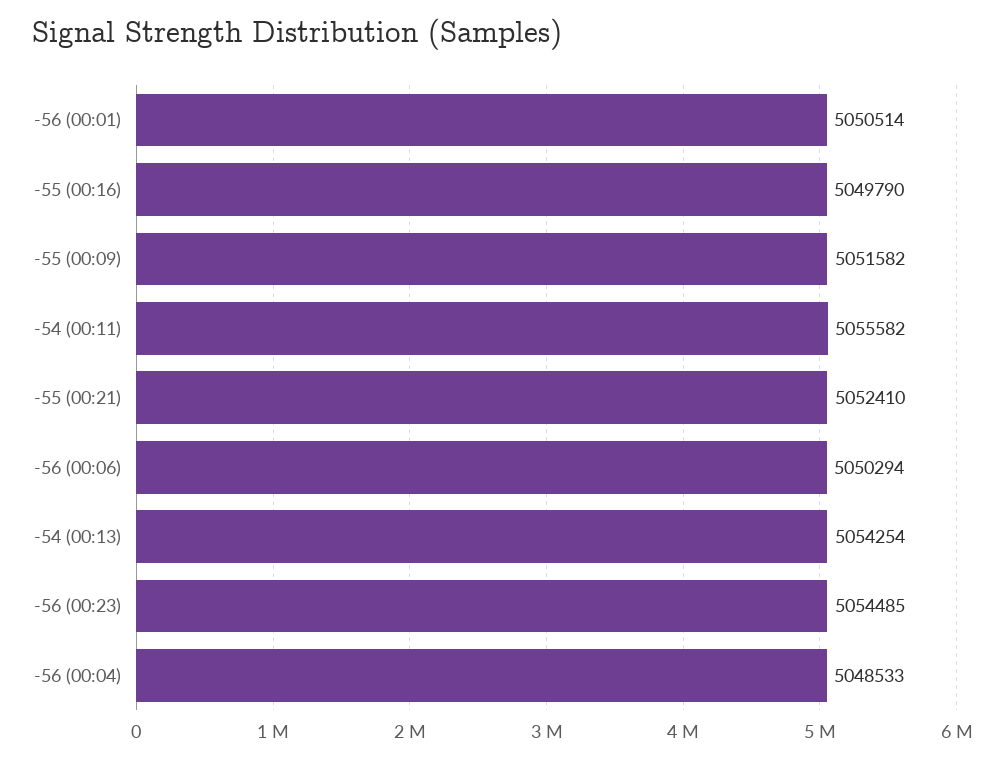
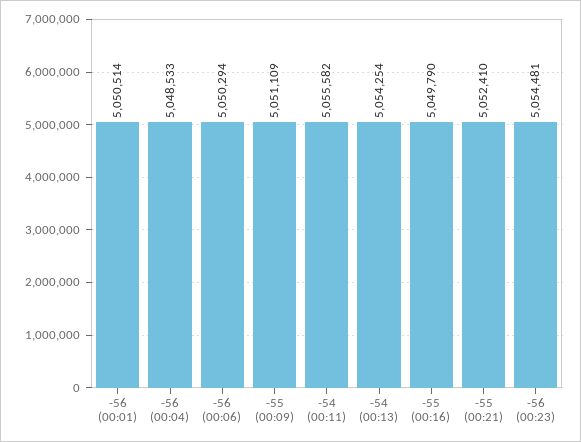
-55 (00:09): 5051582 -> 5051109
-56 (00:23): 5054485 -> 5054481

